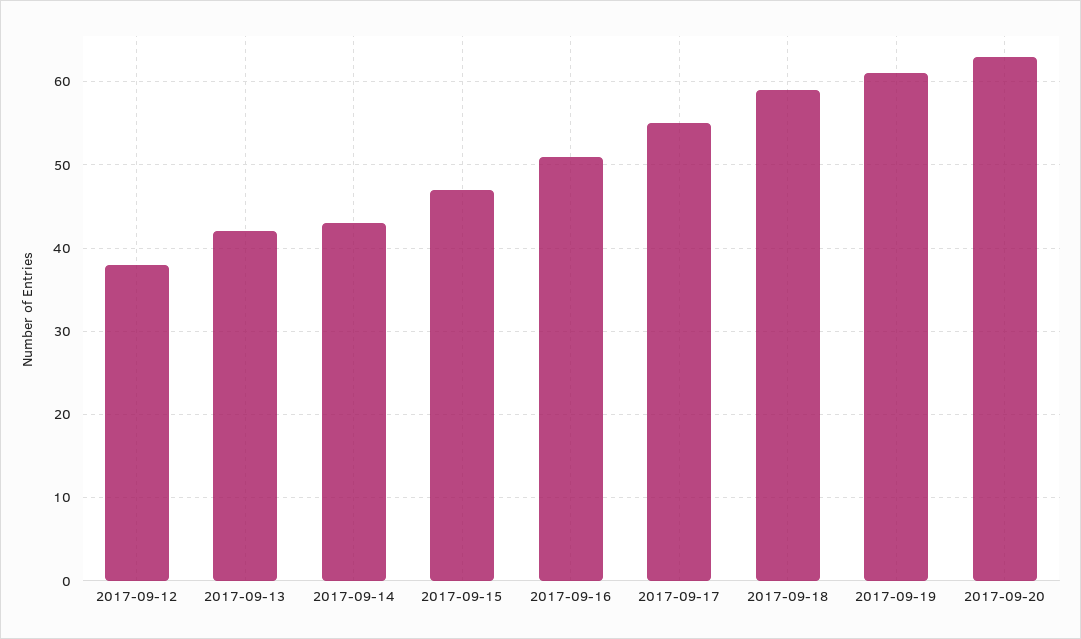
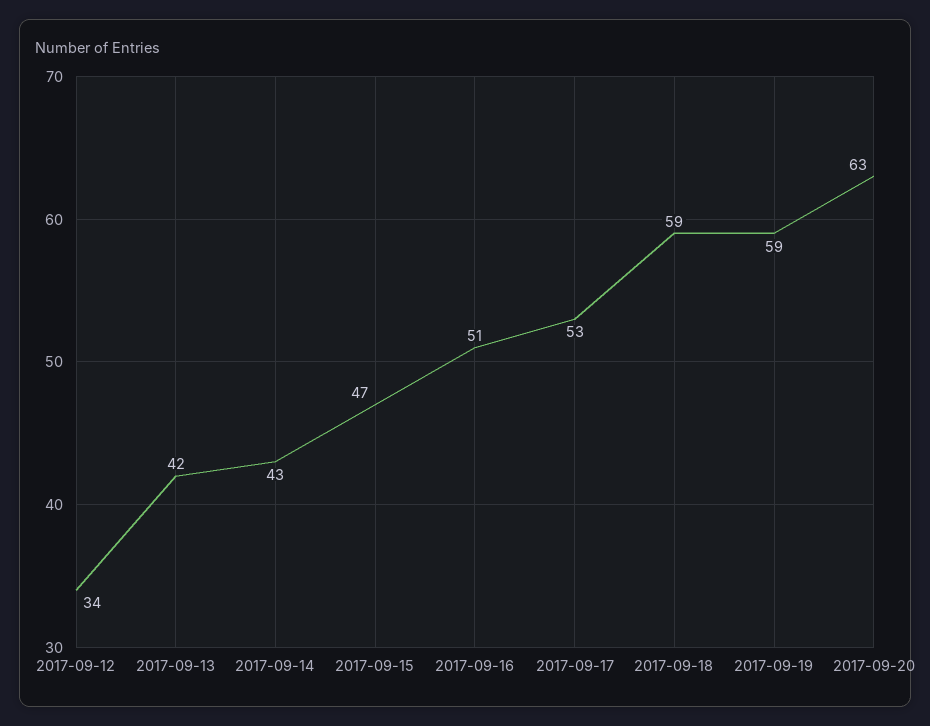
2017-09-12: 38 -> 34
2017-09-17: 55 -> 53
2017-09-19: 61 -> 59

